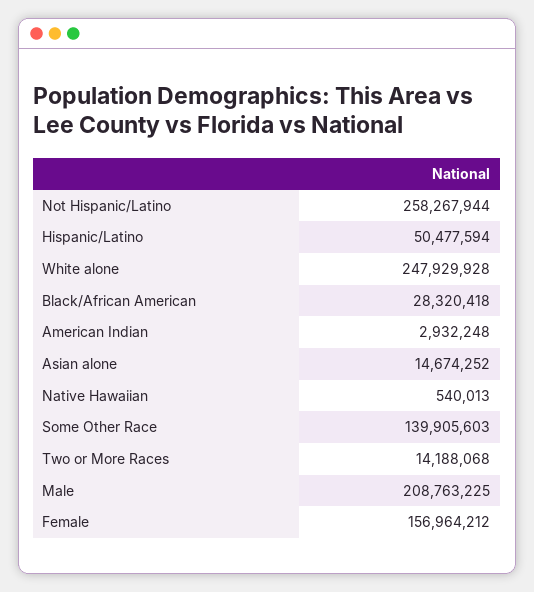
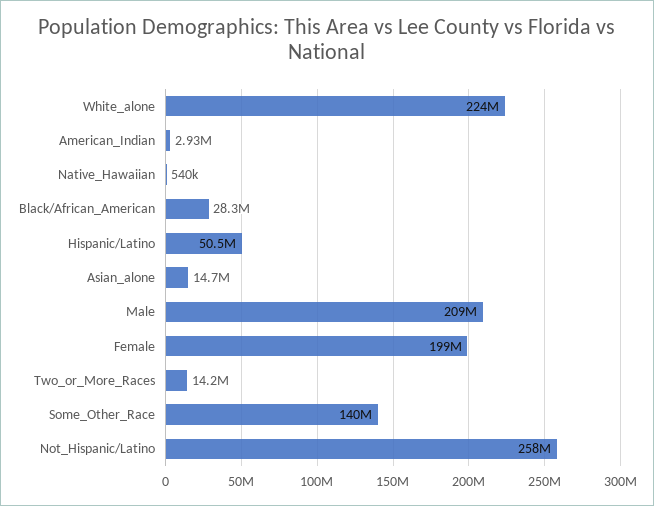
White alone: 247929928 -> 224000000
Female: 156964212 -> 199000000

